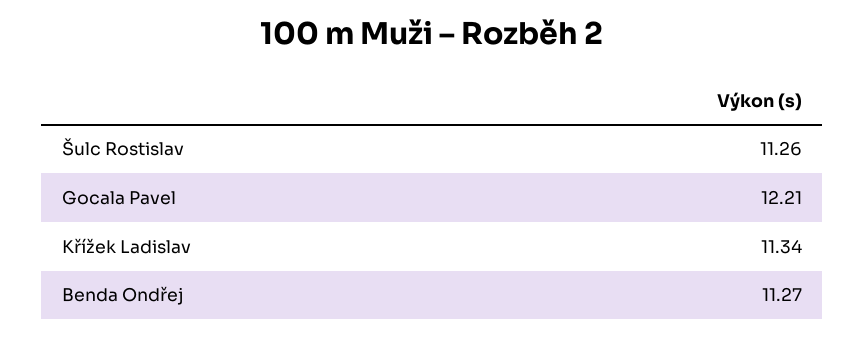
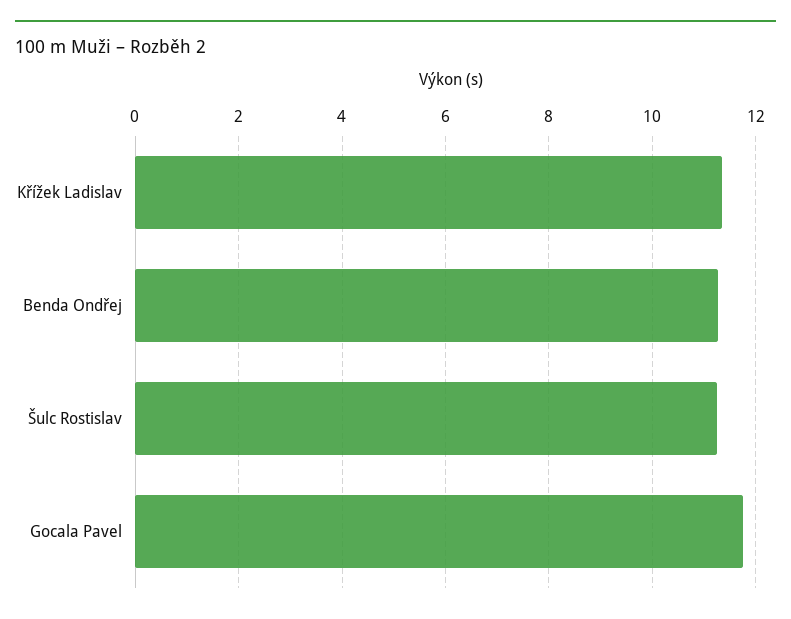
Gocala Pavel: 12.21 -> 11.8

